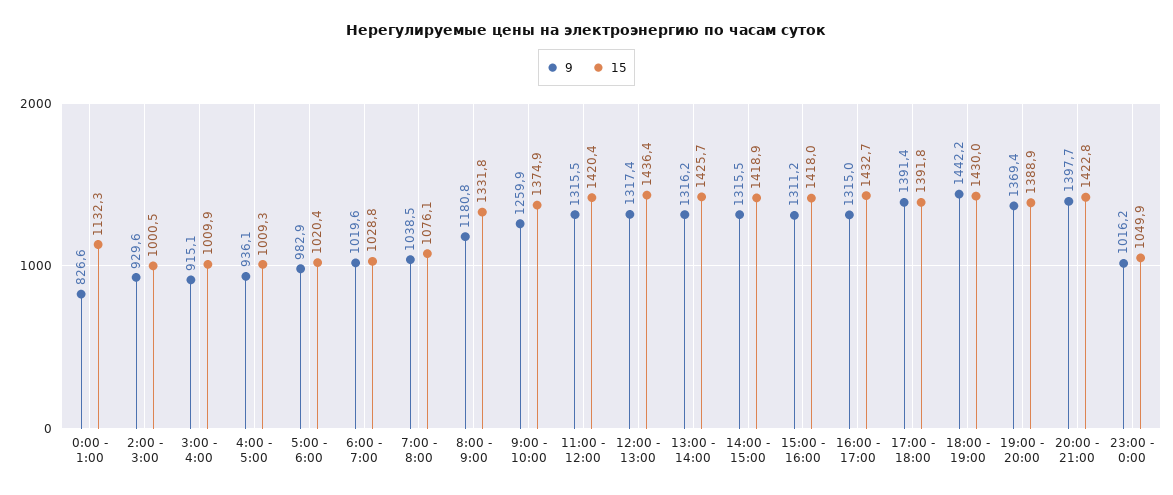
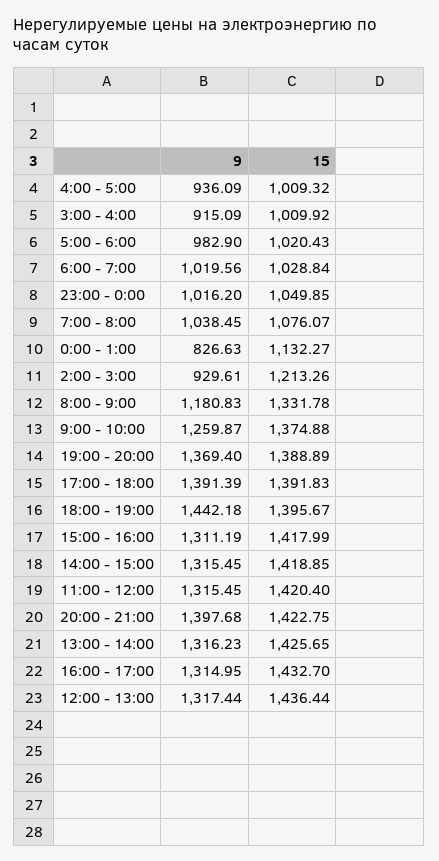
15, 2:00 - 3:00: 1000.5 -> 1213.26
15, 18:00 - 19:00: 1430 -> 1395.67

